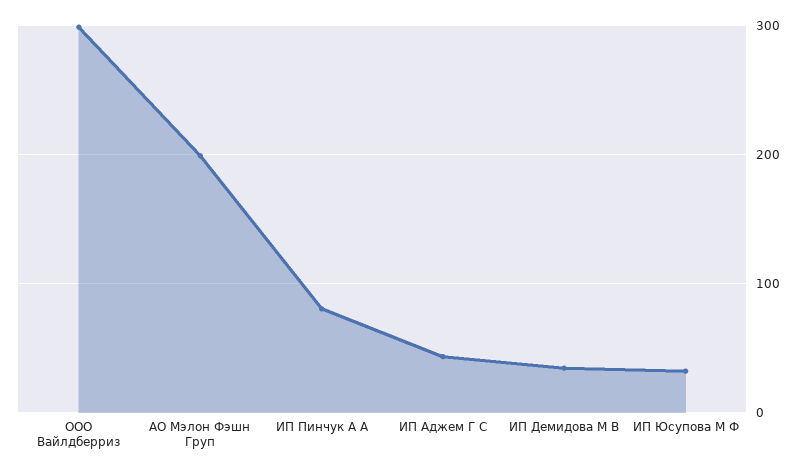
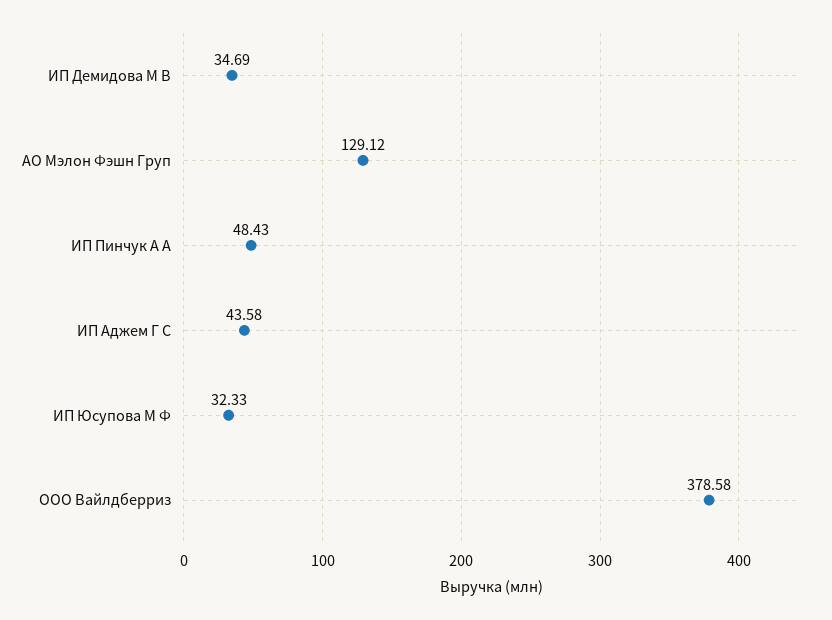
ООО Вайлдберриз: 300 -> 378.58
АО Мэлон Фэшн Груп: 200 -> 129.12
ИП Пинчук А А: 80 -> 48.43

